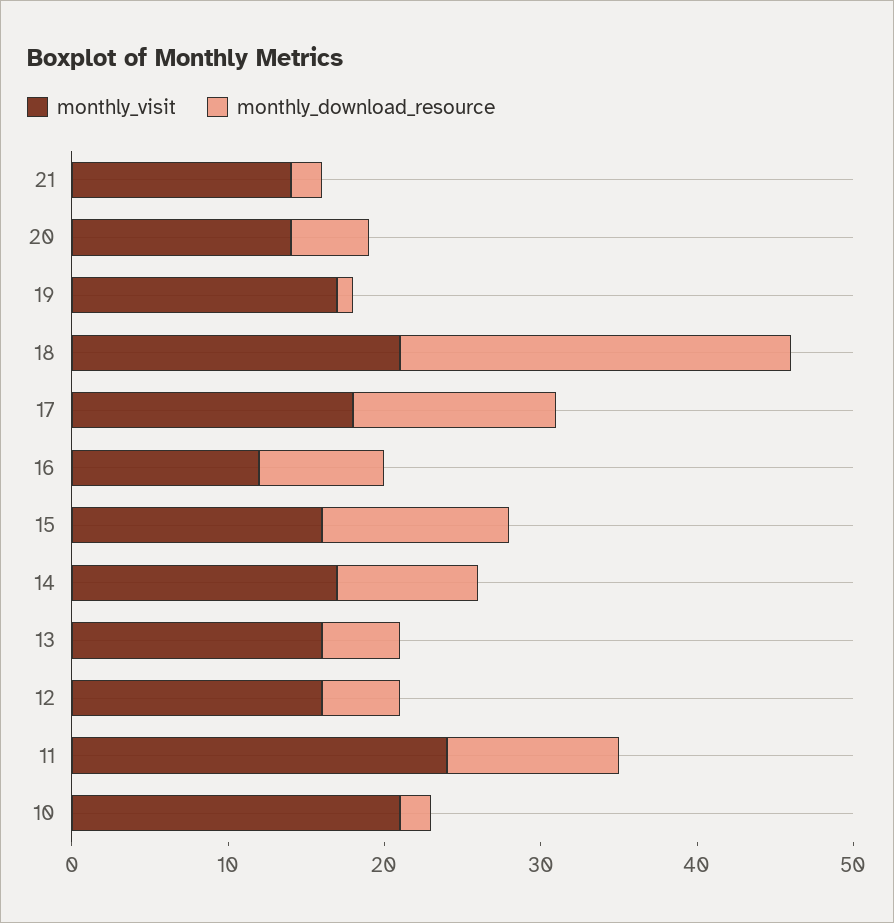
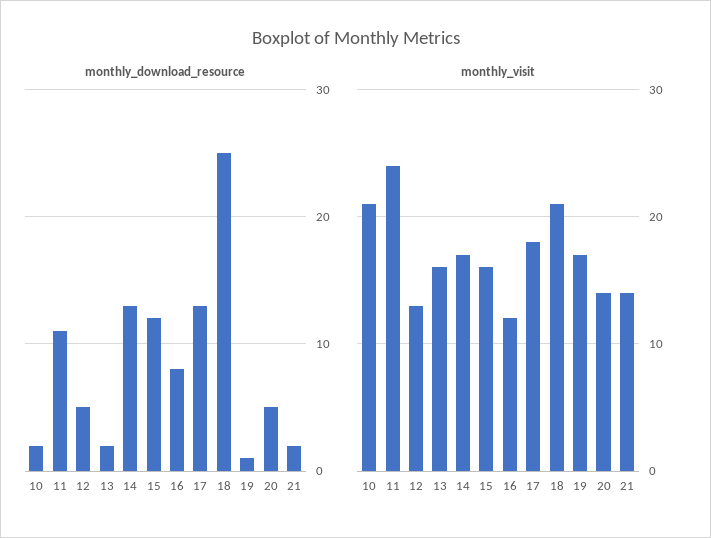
monthly_download_resource, 14: 9 -> 13
monthly_download_resource, 13: 5 -> 2
monthly_visit, 12: 16 -> 13

